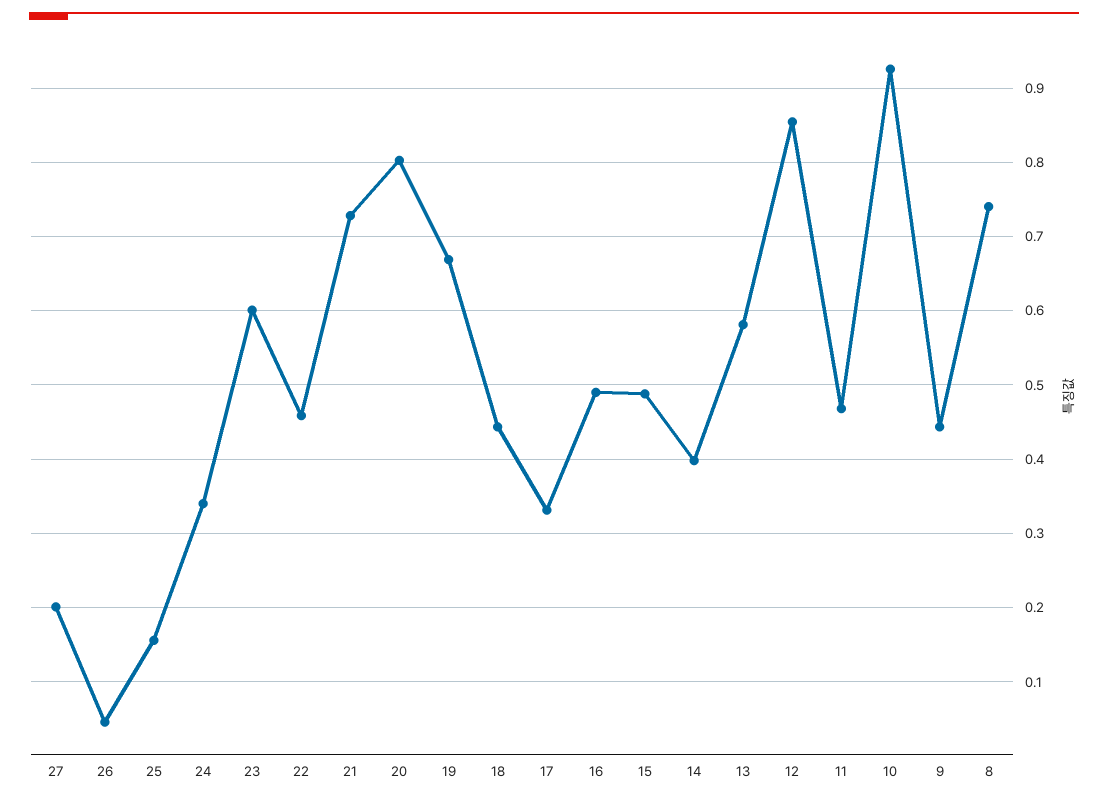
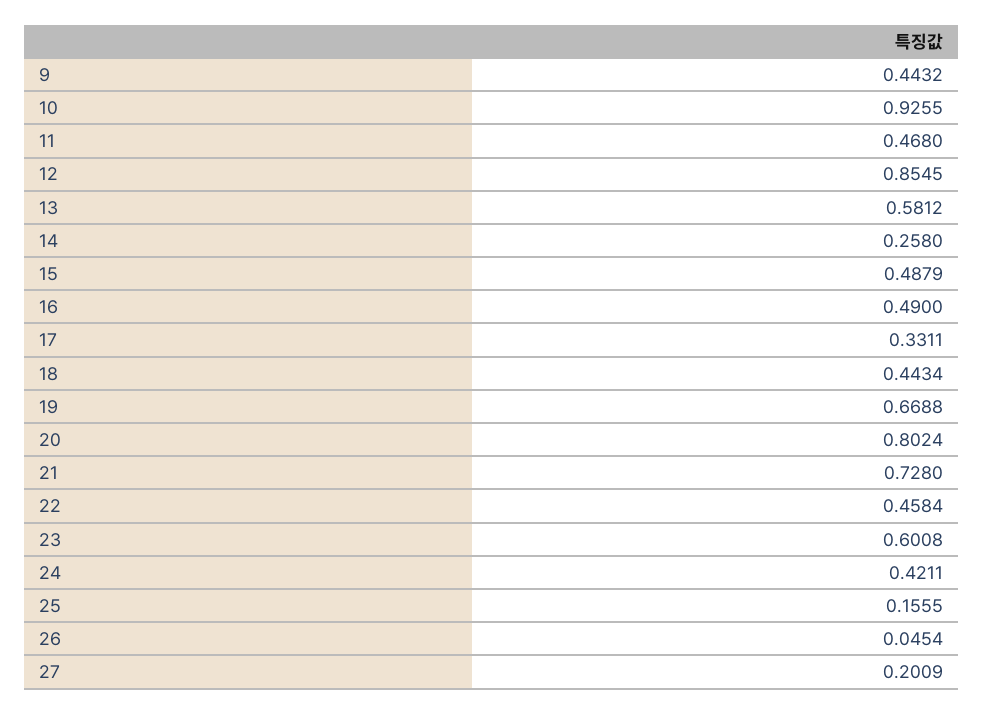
24: 0.34 -> 0.4211
14: 0.4 -> 0.258
8: 0.74 -> none

